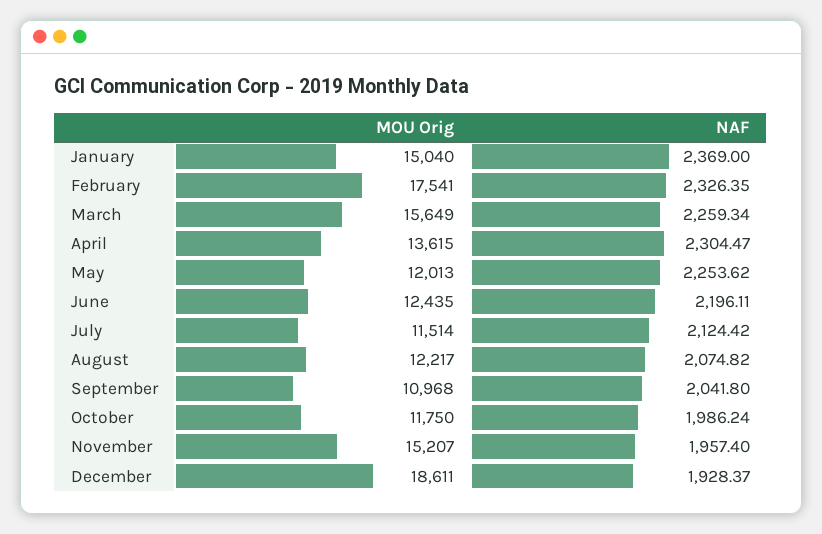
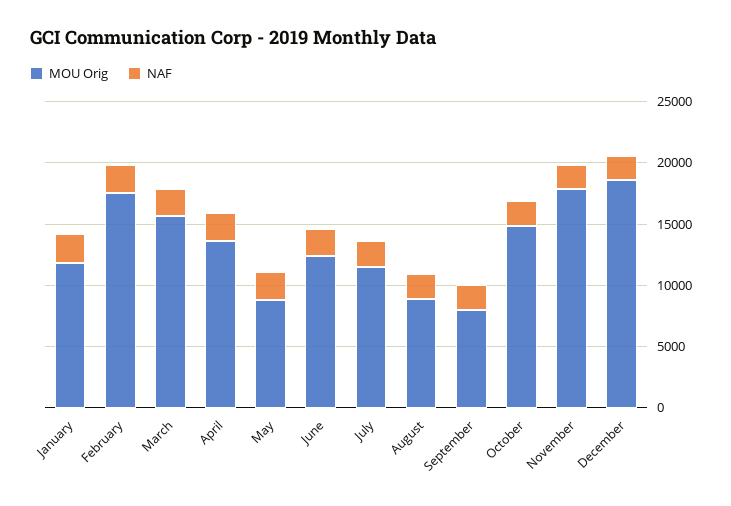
MOU Orig, January: 15040 -> 12000
MOU Orig, May: 12013 -> 9000
MOU Orig, August: 12217 -> 9000
MOU Orig, September: 10968 -> 8000
MOU Orig, October: 11750 -> 15000
MOU Orig, November: 15207 -> 18000

